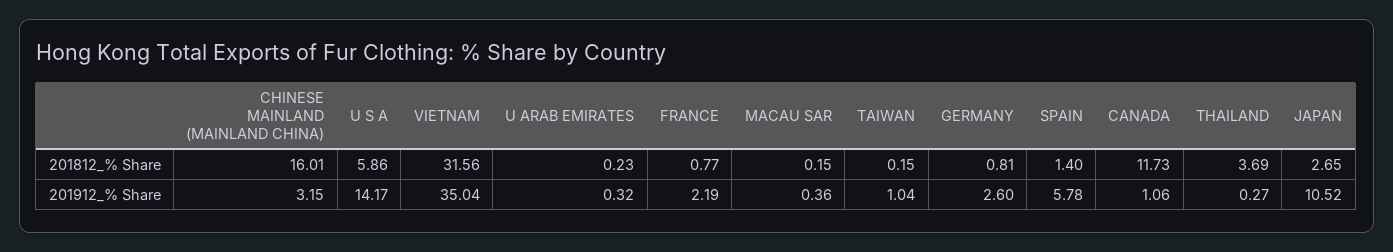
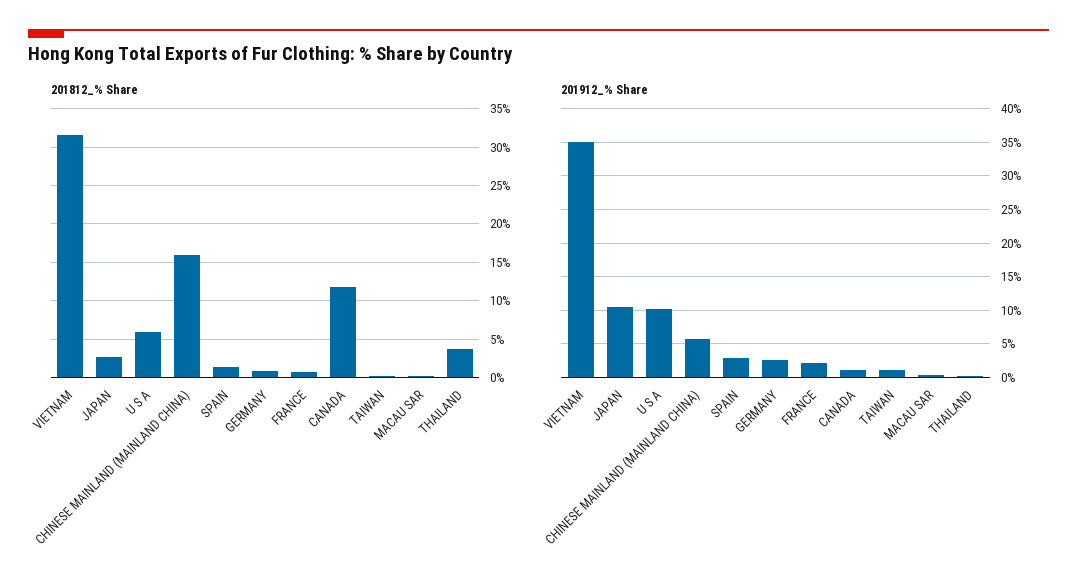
201812_% Share, U ARAB EMIRATES: 0.23 -> none
201912_% Share, CHINESE MAINLAND (MAINLAND CHINA): 3.15 -> 6
201912_% Share, U S A: 14.17 -> 10
201912_% Share, U ARAB EMIRATES: 0.32 -> none
201912_% Share, SPAIN: 5.78 -> 3

